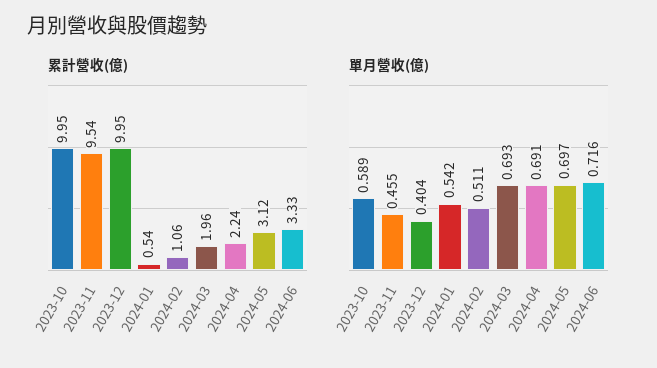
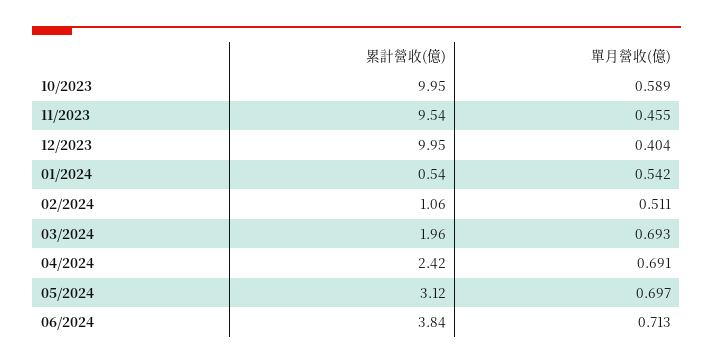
累計營收(億), 2024-04: 2.24 -> 2.42
累計營收(億), 2024-06: 3.33 -> 3.84
單月營收(億), 2024-06: 0.716 -> 0.713

